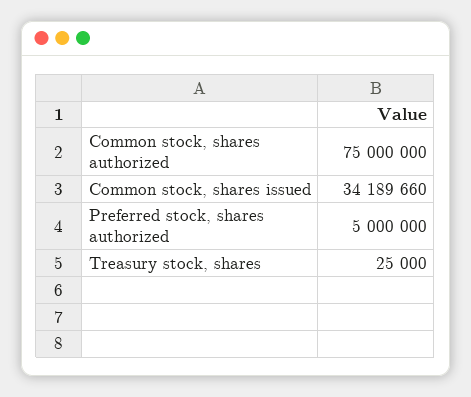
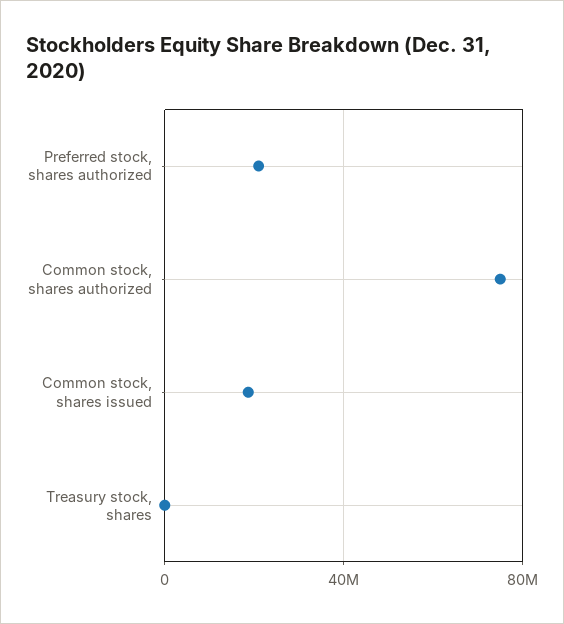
Common stock, shares issued: 34189660 -> 20000000
Preferred stock, shares authorized: 5000000 -> 20000000

